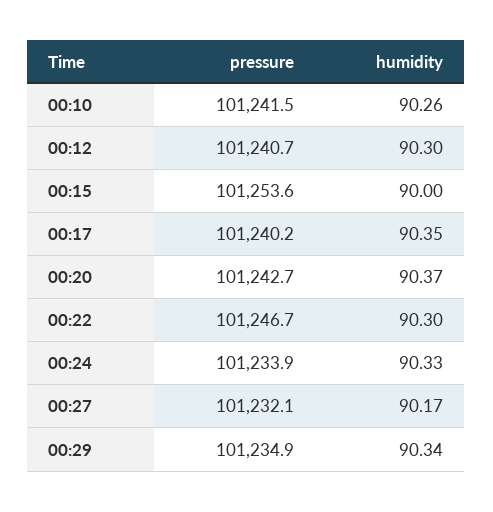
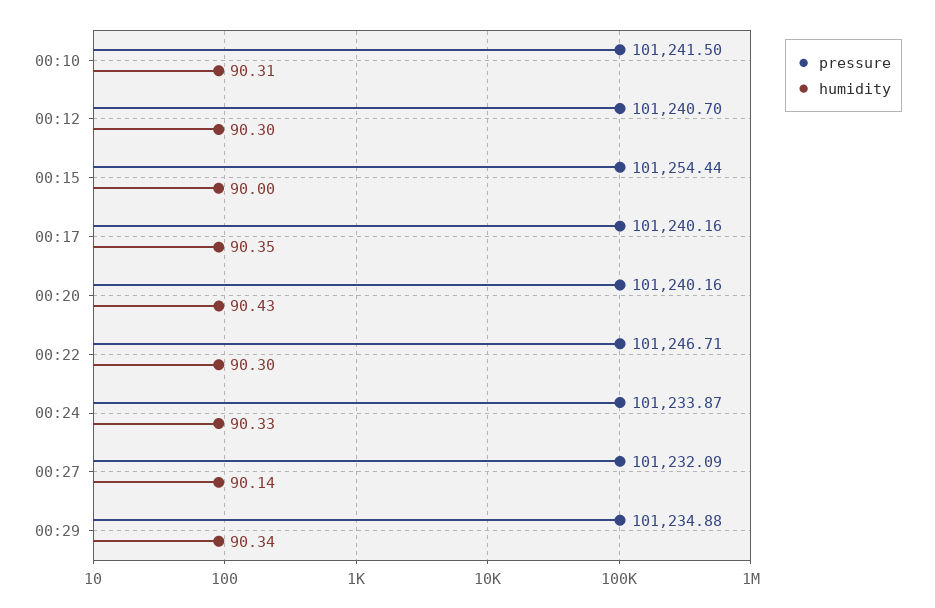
humidity, 00:10: 90.26 -> 90.31
pressure, 00:15: 101253.6 -> 101254.44
pressure, 00:20: 101242.7 -> 101240.16
humidity, 00:20: 90.37 -> 90.43
humidity, 00:27: 90.17 -> 90.14

